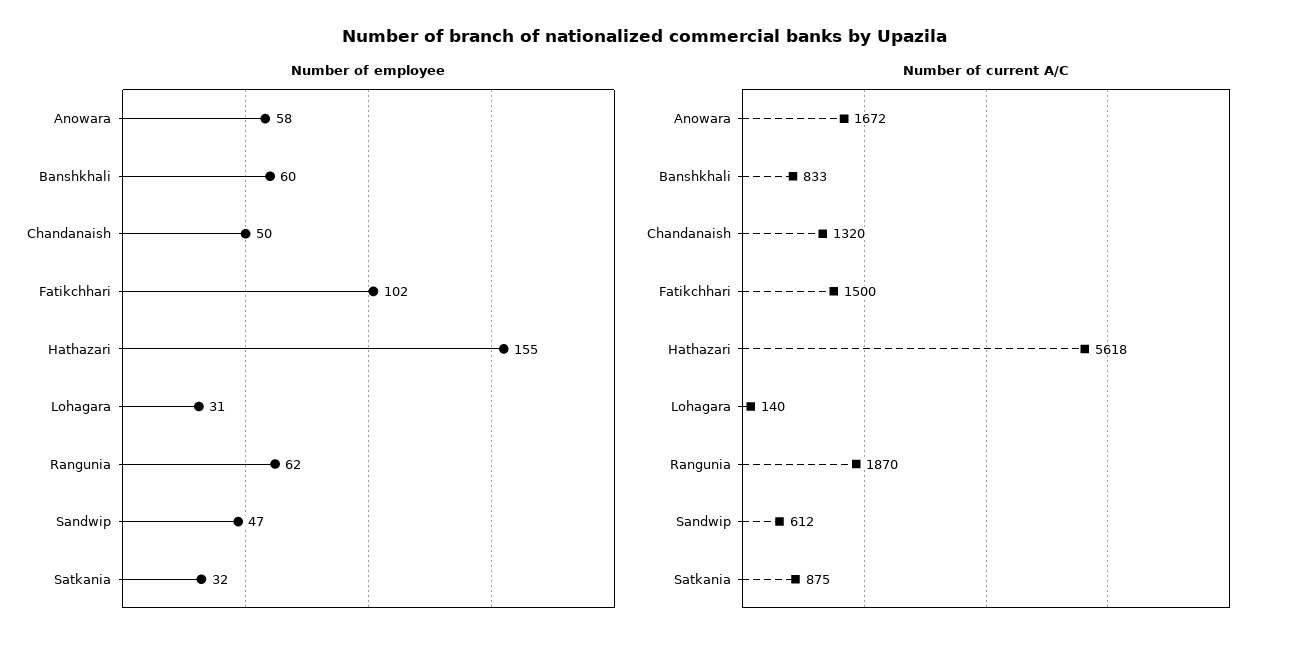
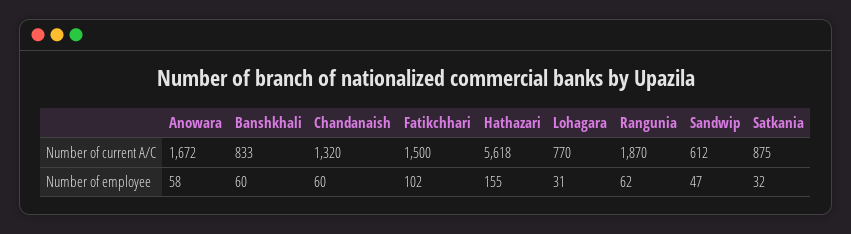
Number of employee, Chandanaish: 50 -> 60
Number of current A/C, Lohagara: 140 -> 770

